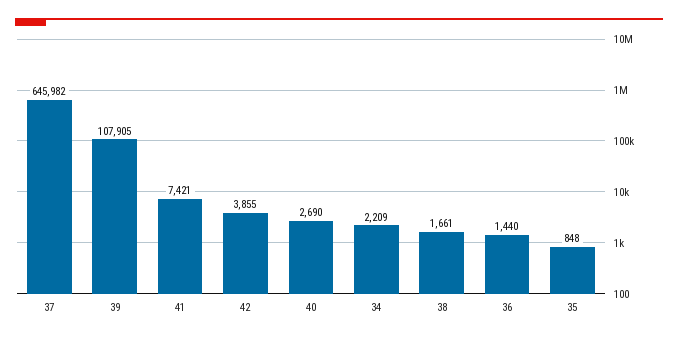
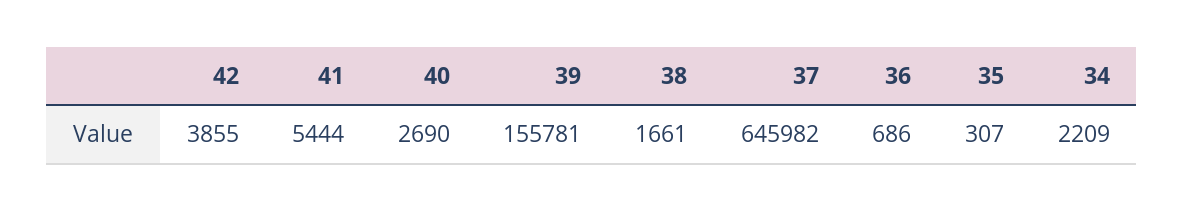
39: 107905 -> 155781
41: 7421 -> 5444
36: 1440 -> 686
35: 848 -> 307

